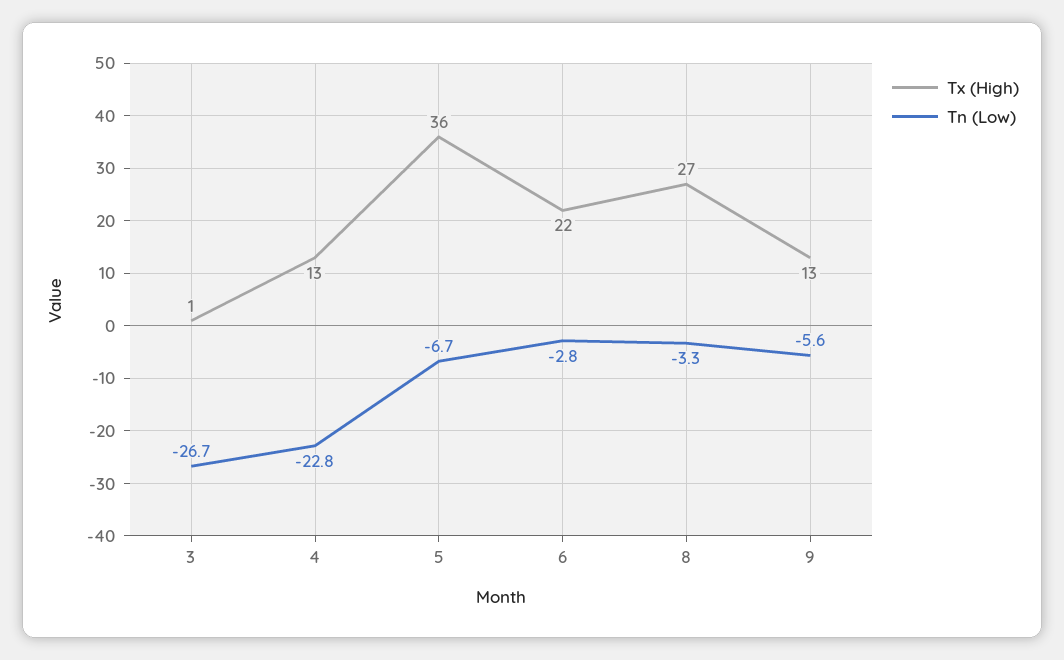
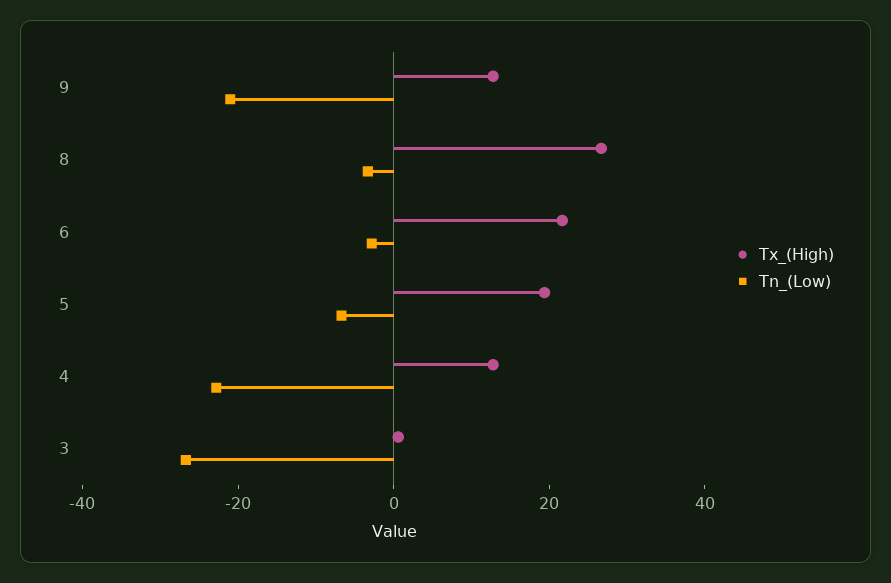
Tx (High), 5: 36 -> 20
Tn (Low), 9: -5.6 -> -20

